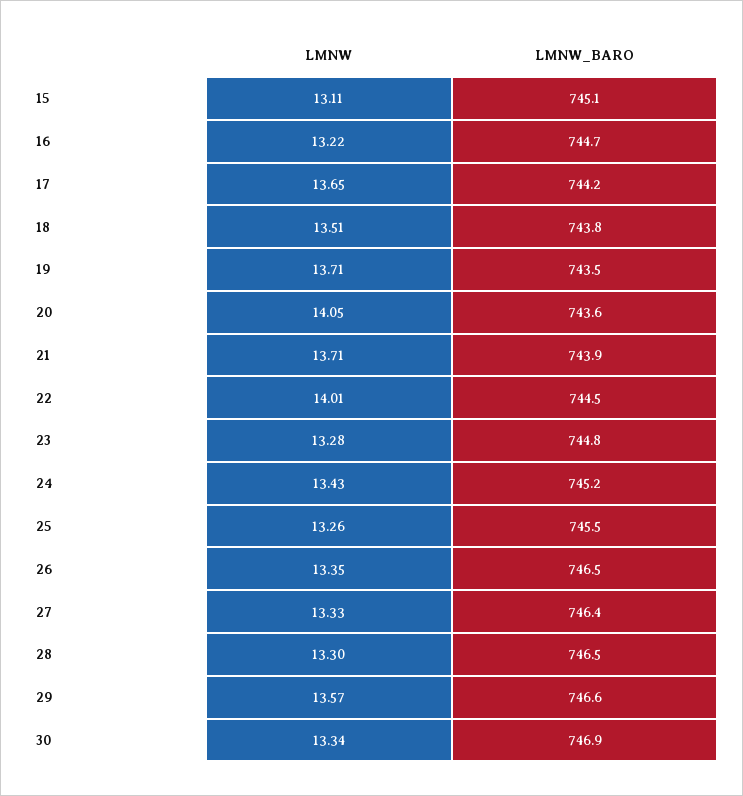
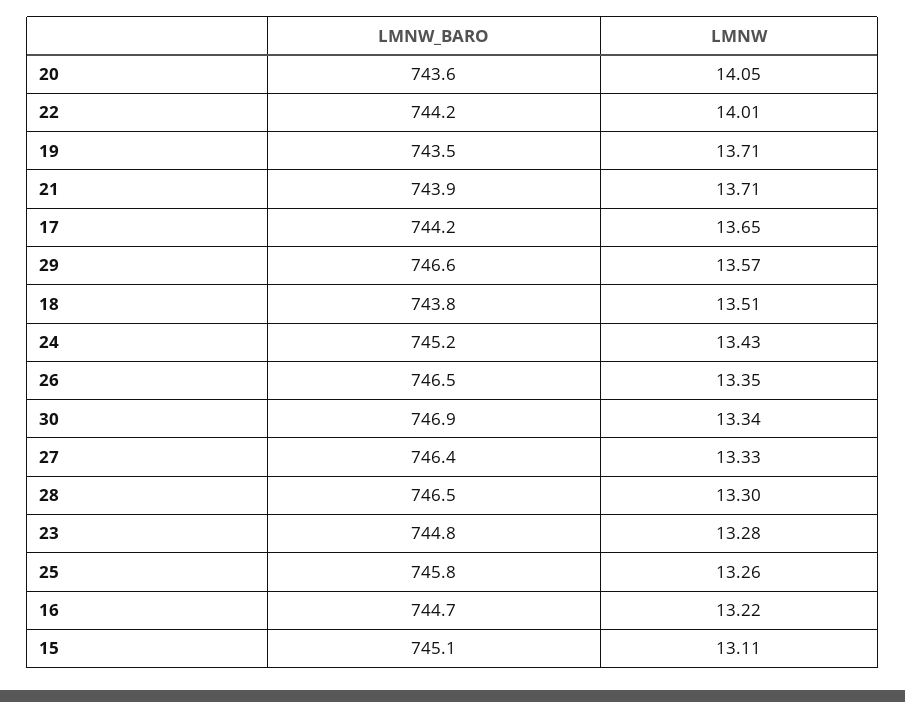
LMNW_BARO, 22: 744.5 -> 744.2
LMNW_BARO, 25: 745.5 -> 745.8

